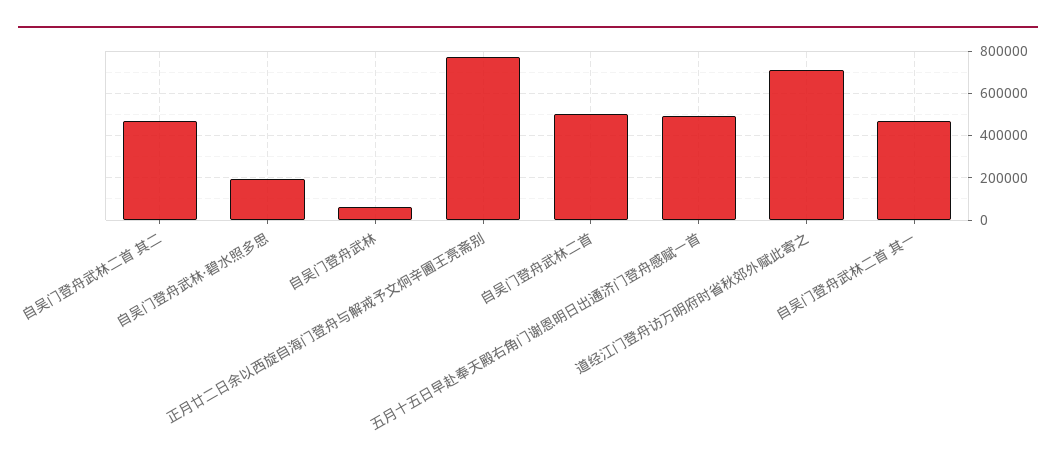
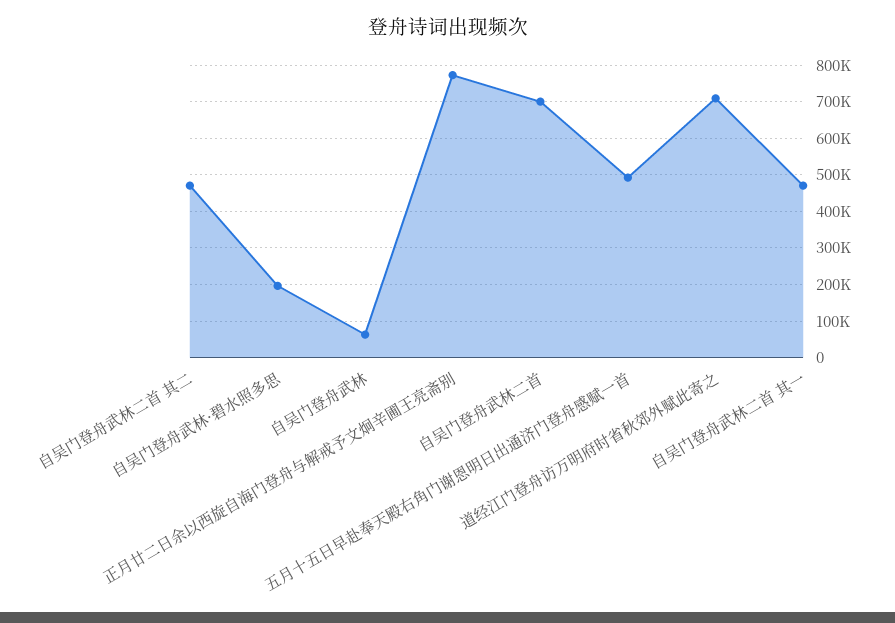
自吴门登舟武林二首: 500000 -> 700000

